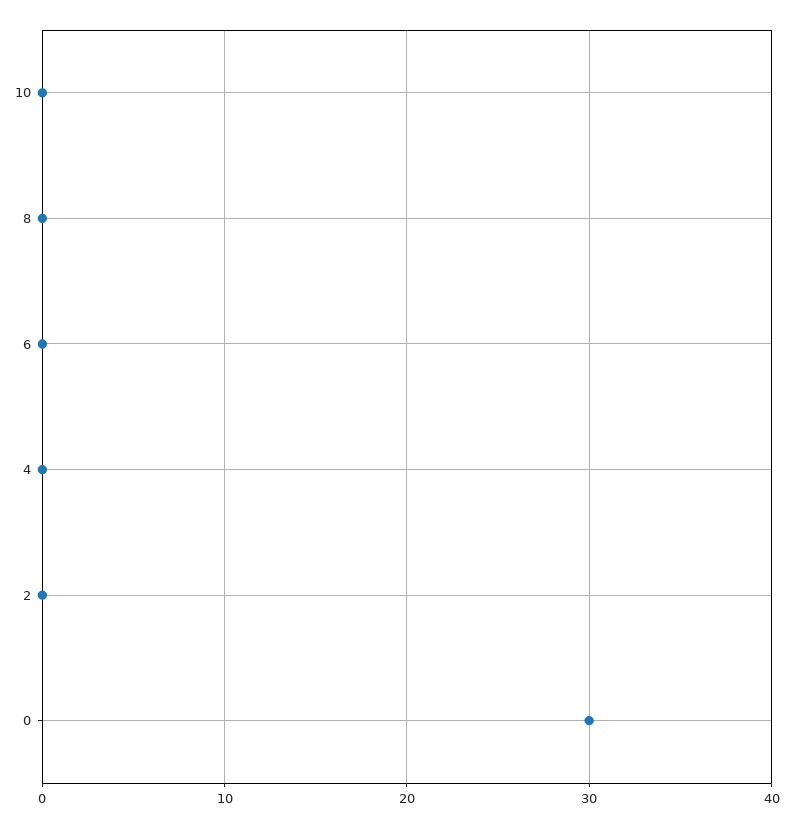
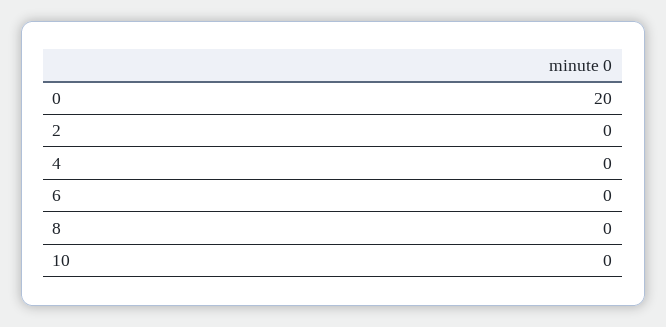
0: 30 -> 20

